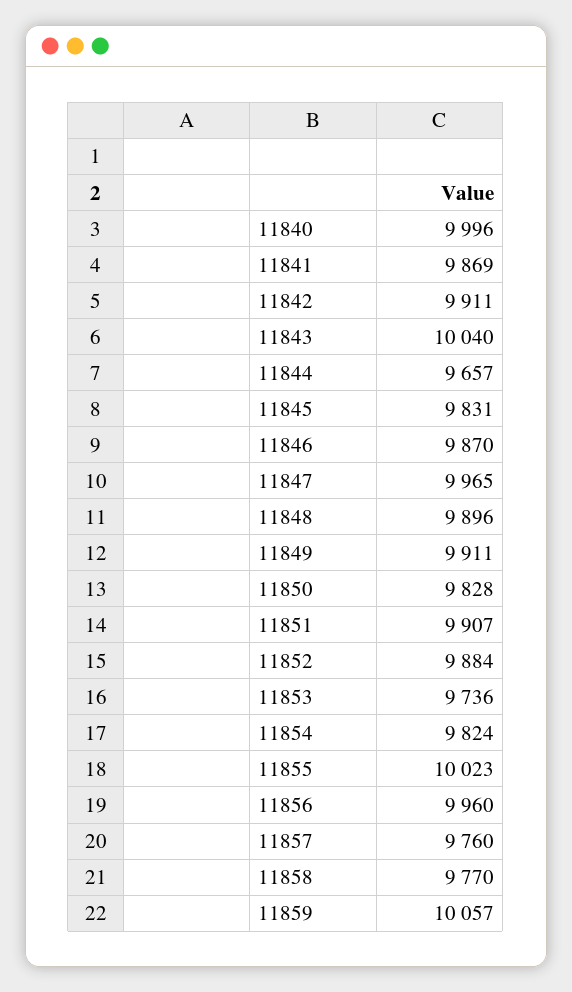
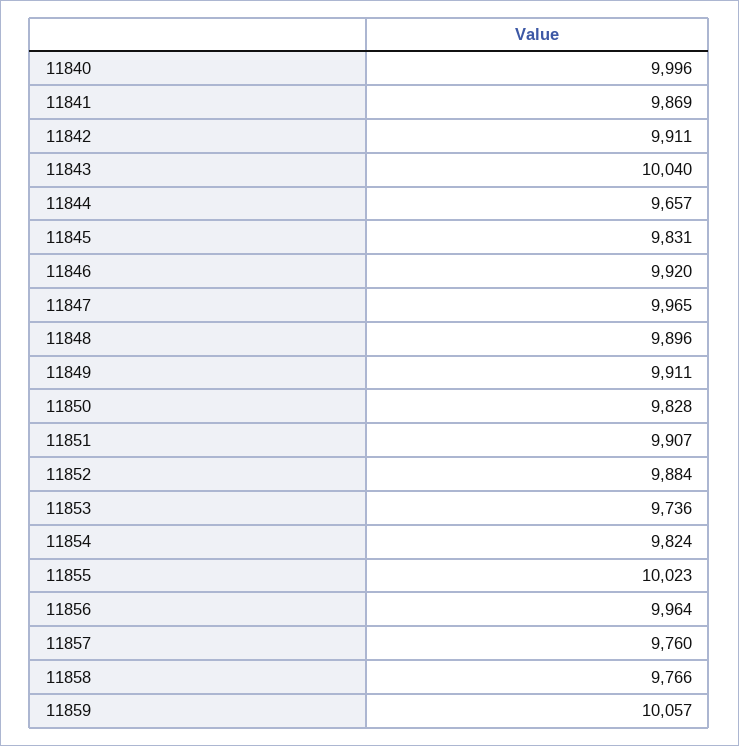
11846: 9870 -> 9920
11856: 9960 -> 9964
11858: 9770 -> 9766

